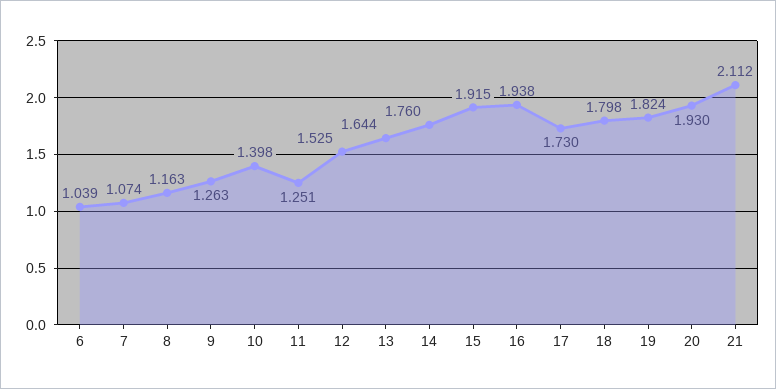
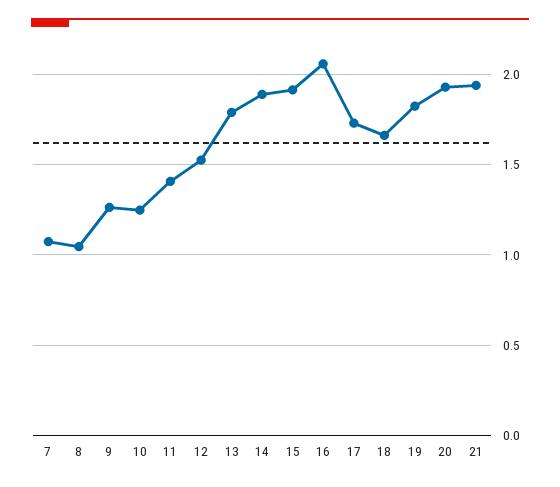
6: 1.039 -> none
8: 1.163 -> 1.05
10: 1.398 -> 1.25
11: 1.251 -> 1.4
13: 1.644 -> 1.8
14: 1.76 -> 1.9
16: 1.938 -> 2.05
18: 1.798 -> 1.65
21: 2.112 -> 1.95

